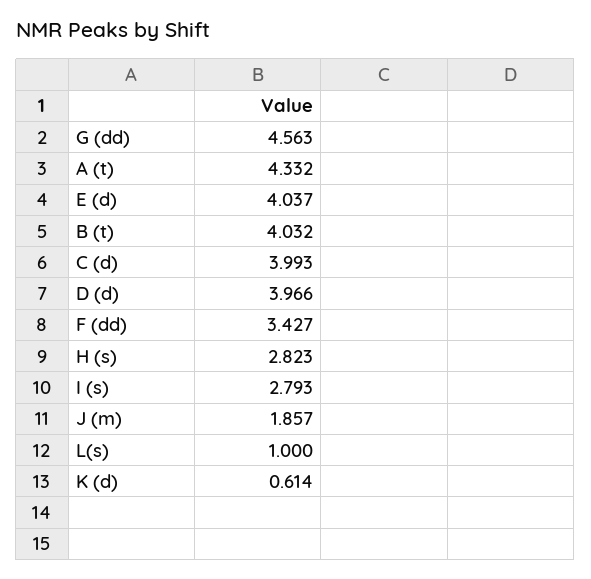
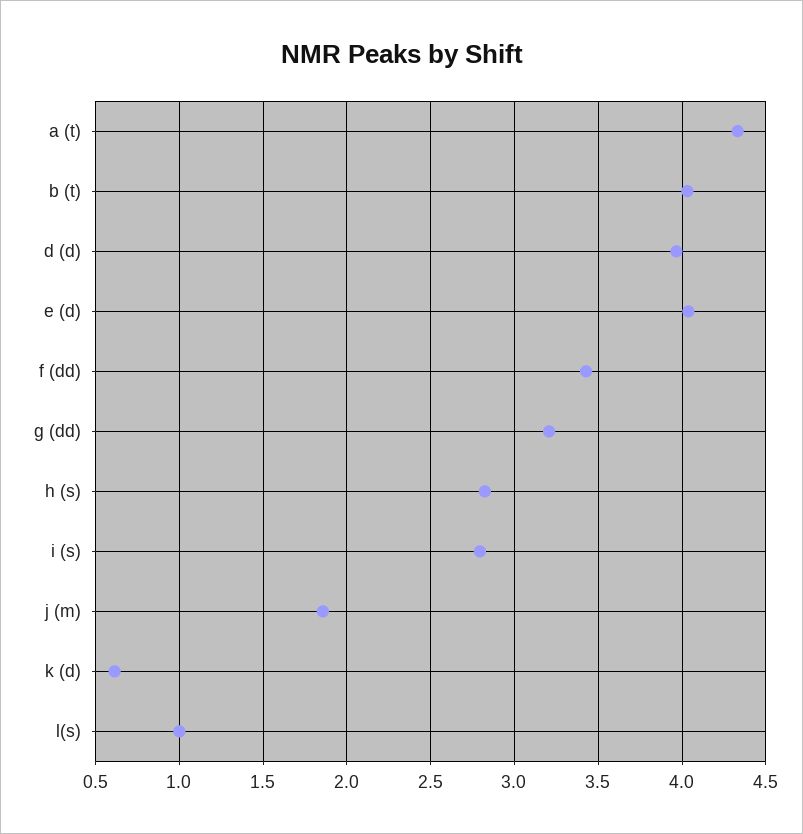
G (dd): 4.563 -> 3.2
C (d): 3.993 -> none

